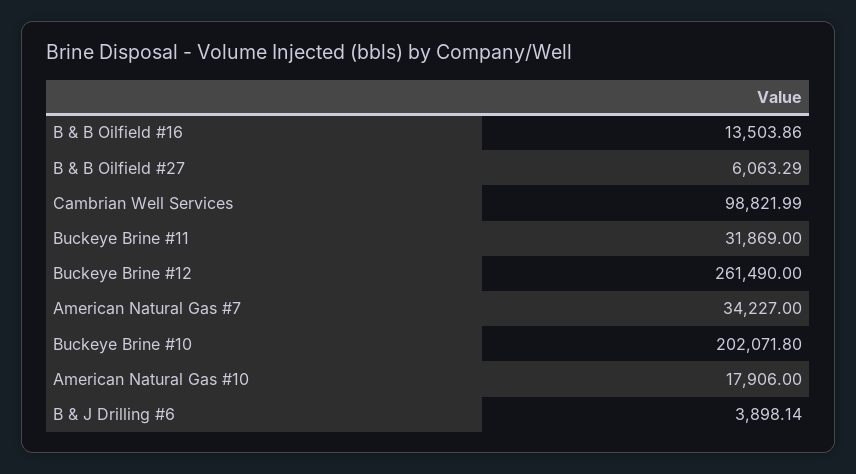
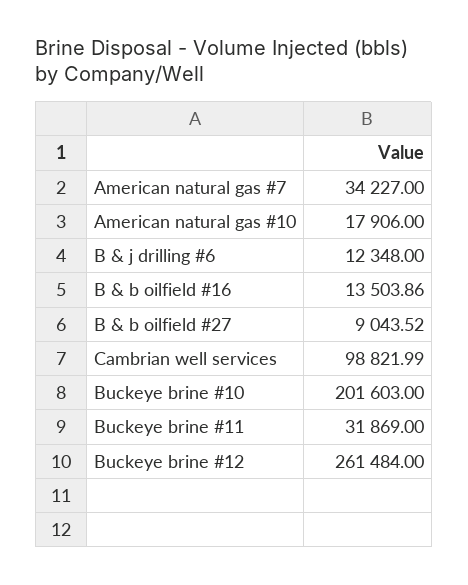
B & B Oilfield #27: 6063.29 -> 9043.52
Buckeye Brine #12: 261490 -> 261484
Buckeye Brine #10: 202071.8 -> 201603
B & J Drilling #6: 3898.14 -> 12348

